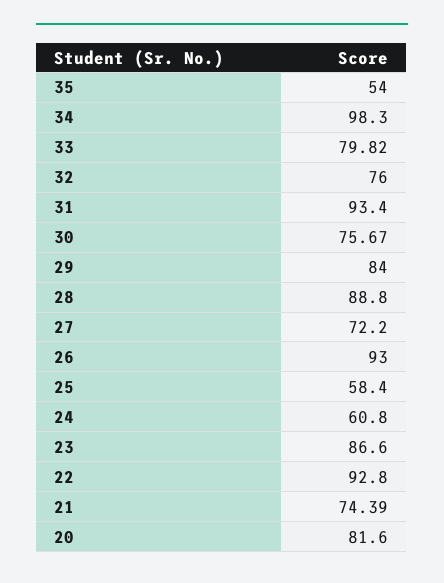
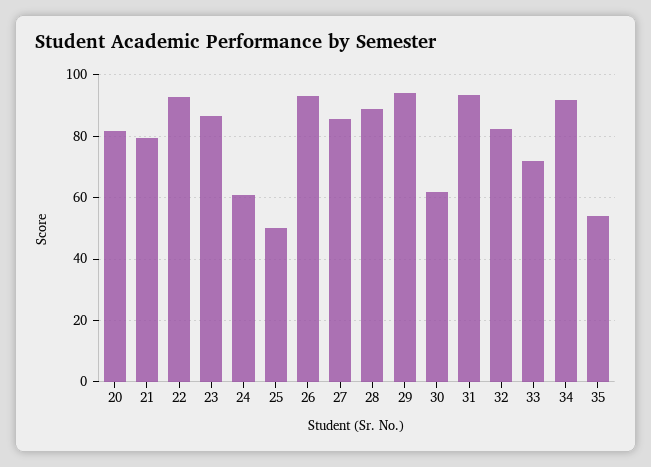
34: 98.3 -> 92
33: 79.82 -> 72
32: 76 -> 82
30: 75.67 -> 62
29: 84 -> 94
27: 72.2 -> 86
25: 58.4 -> 50
21: 74.39 -> 80

